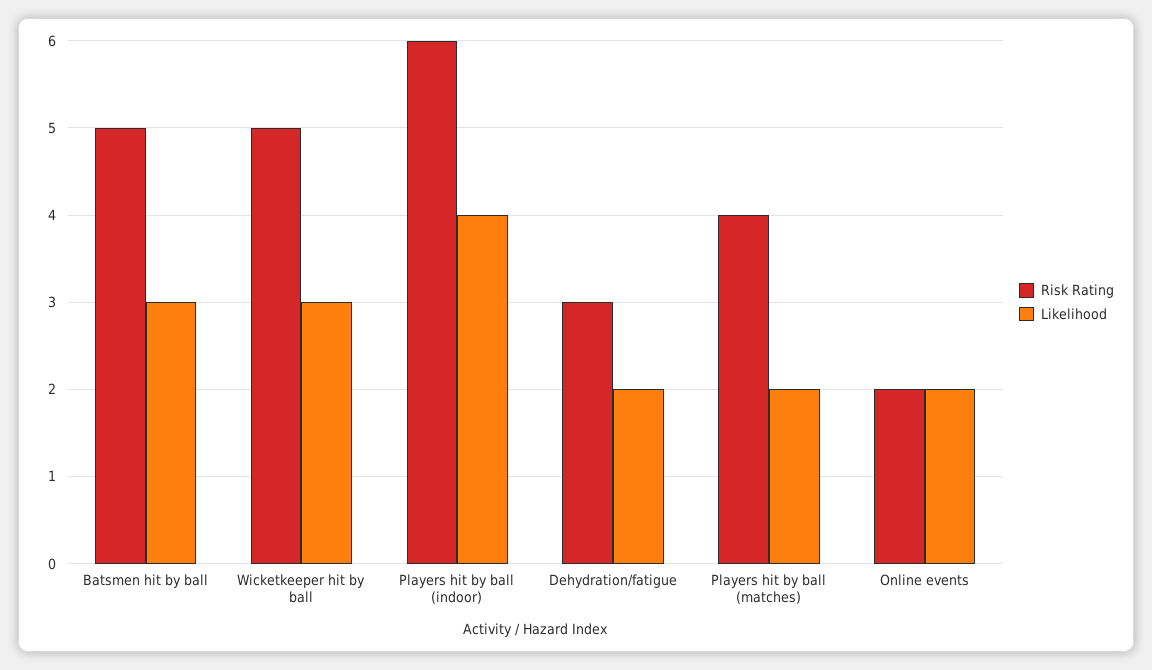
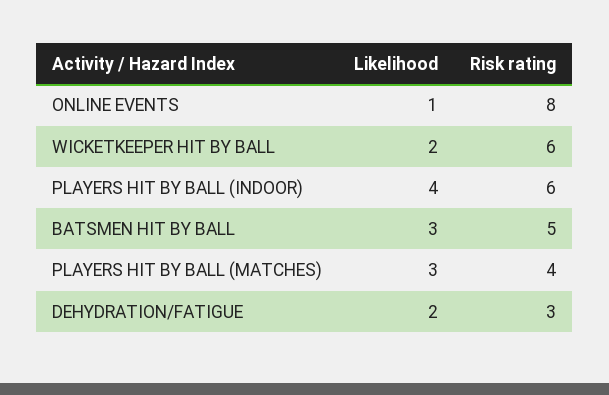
Risk Rating, Wicketkeeper hit by ball: 5 -> 6
Likelihood, Wicketkeeper hit by ball: 3 -> 2
Likelihood, Players hit by ball (matches): 2 -> 3
Risk Rating, Online events: 2 -> 8
Likelihood, Online events: 2 -> 1

